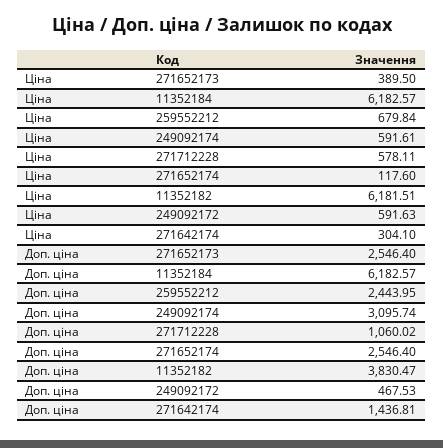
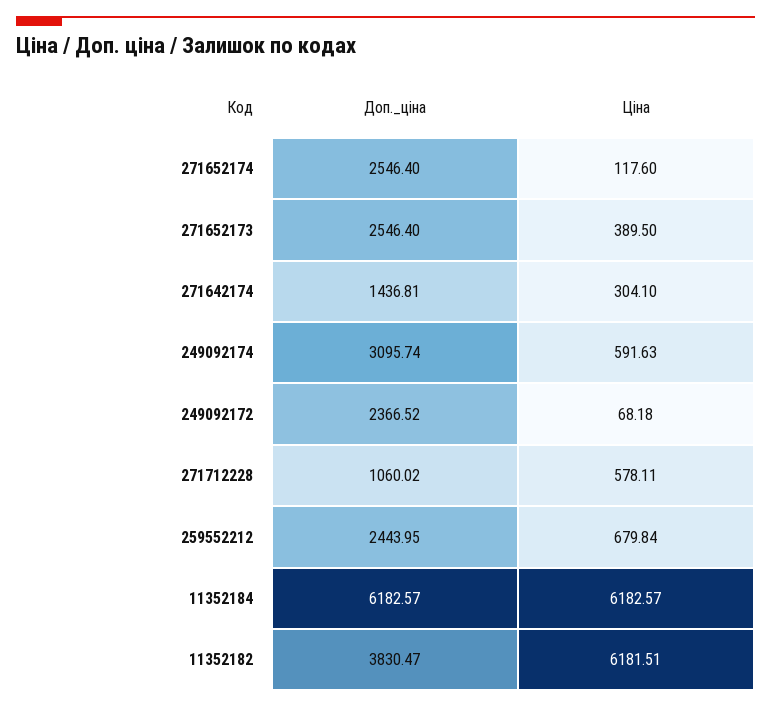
Ціна, 249092174: 591.61 -> 591.63
Ціна, 249092172: 591.63 -> 68.18
Доп. ціна, 249092172: 467.53 -> 2366.52

